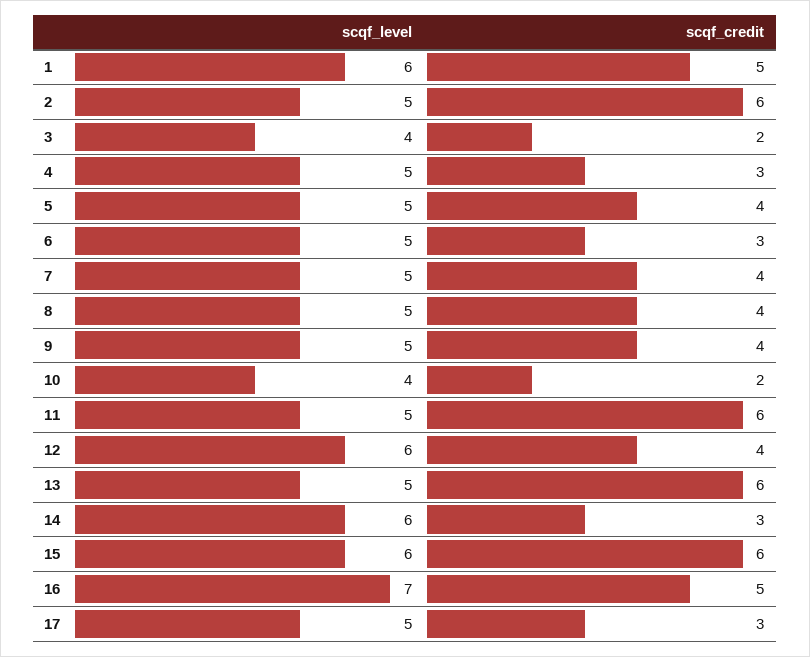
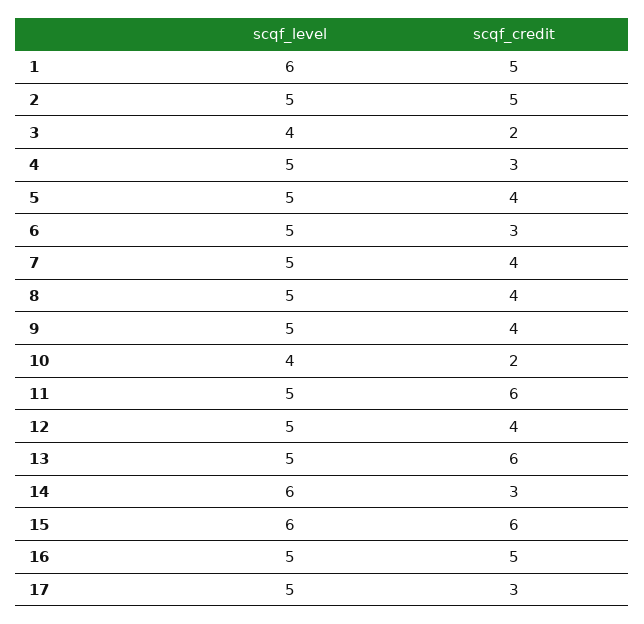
scqf_credit, 2: 6 -> 5
scqf_level, 12: 6 -> 5
scqf_level, 16: 7 -> 5

